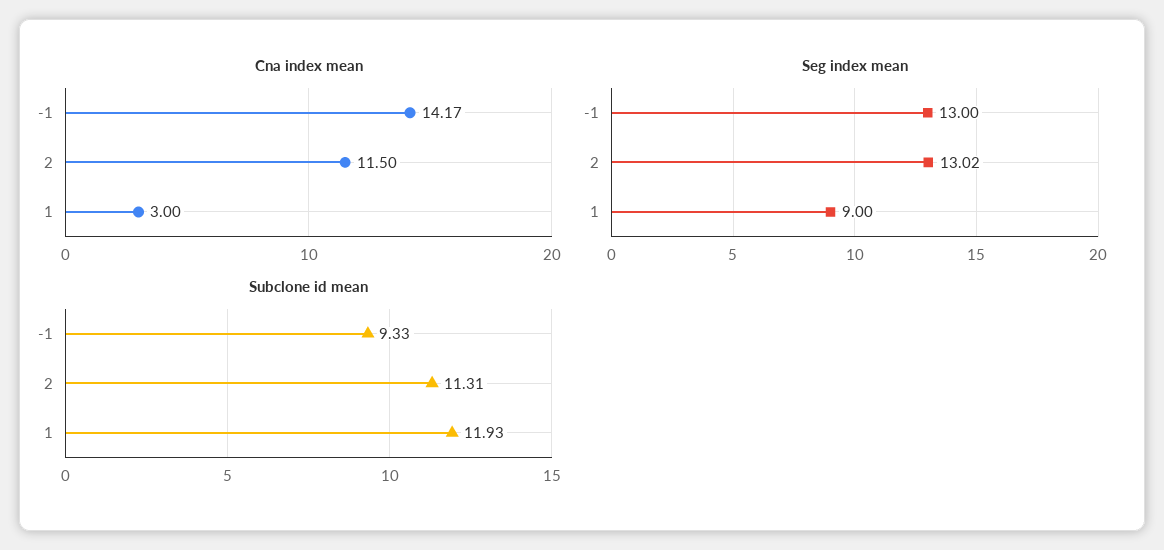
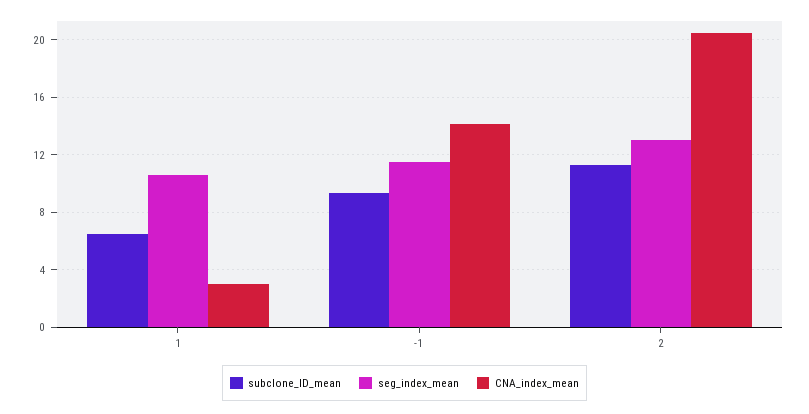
Cna index mean, 2: 11.5 -> 20.5
Seg index mean, -1: 13 -> 11.5
Seg index mean, 1: 9 -> 10.5
Subclone id mean, 1: 11.93 -> 6.5

